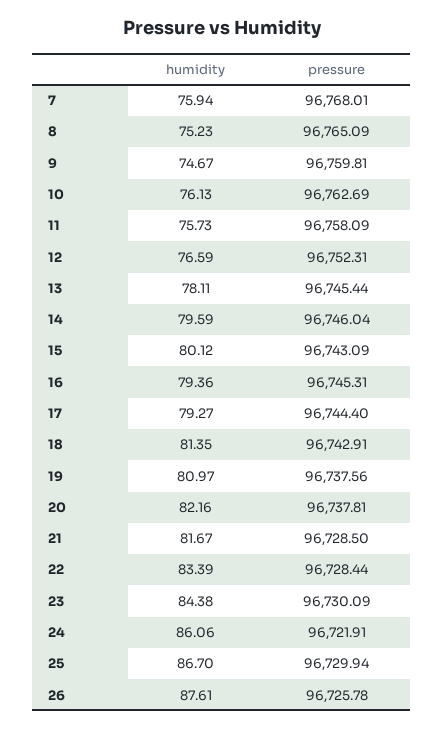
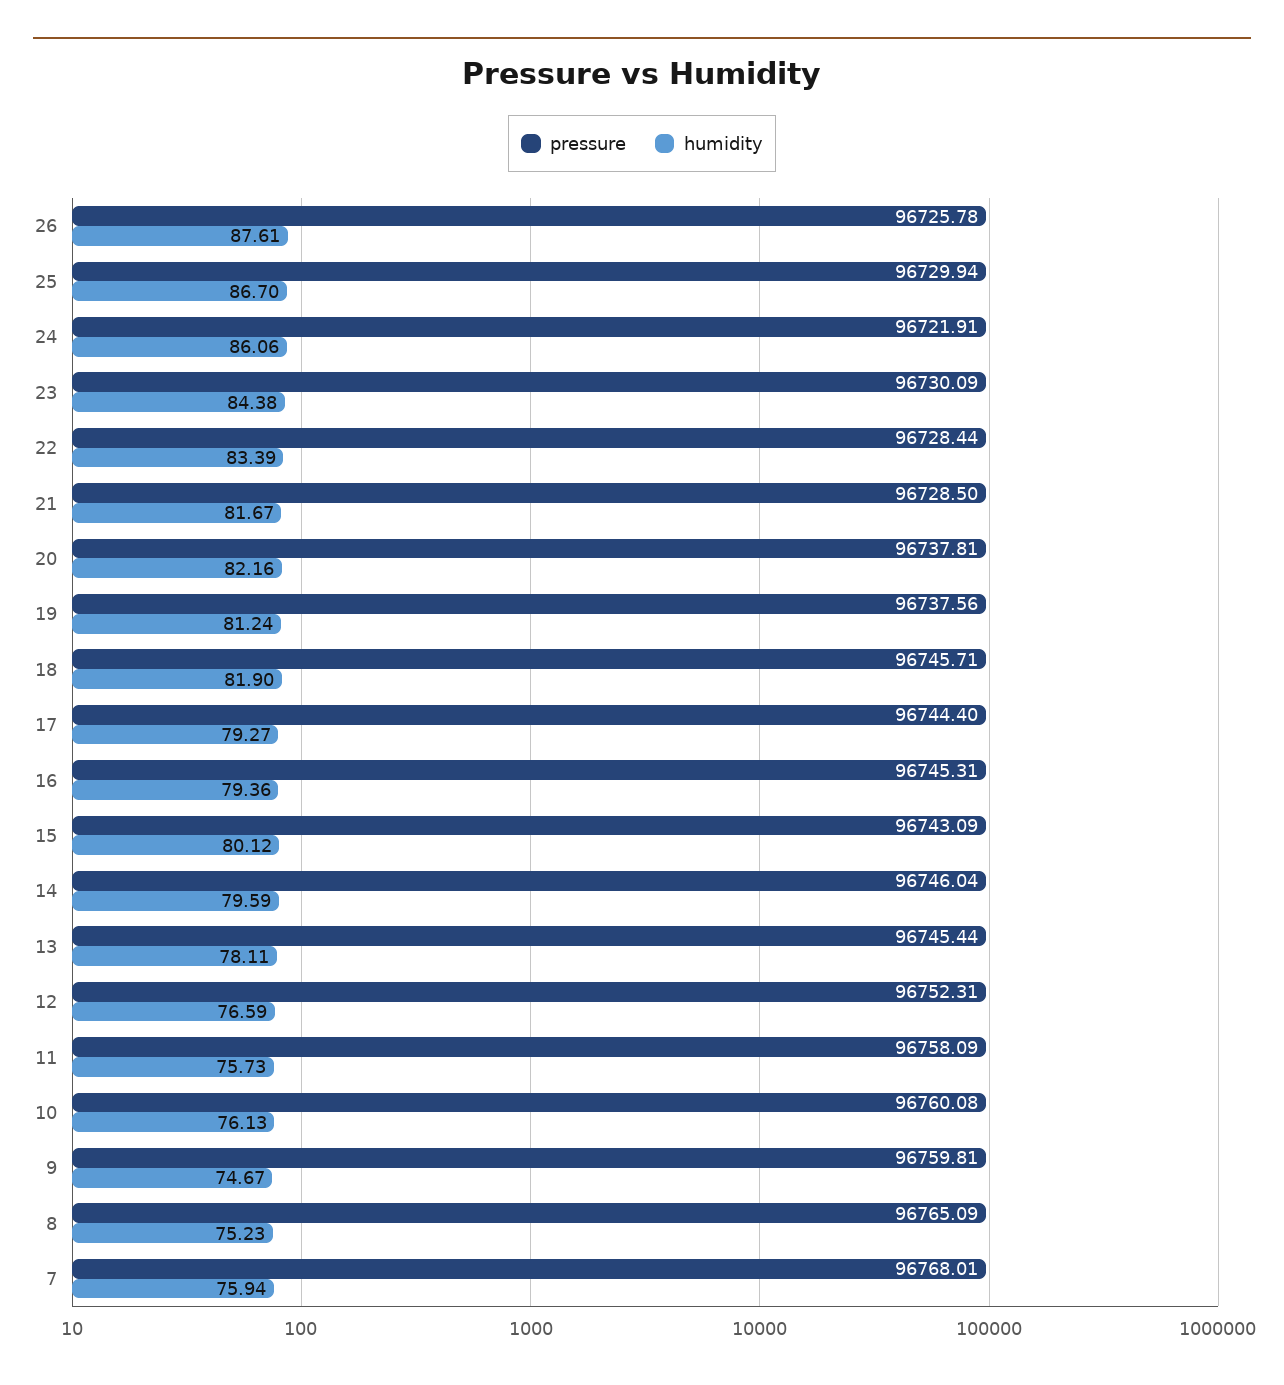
pressure, 10: 96762.69 -> 96760.08
humidity, 18: 81.35 -> 81.9
pressure, 18: 96742.91 -> 96745.71
humidity, 19: 80.97 -> 81.24

